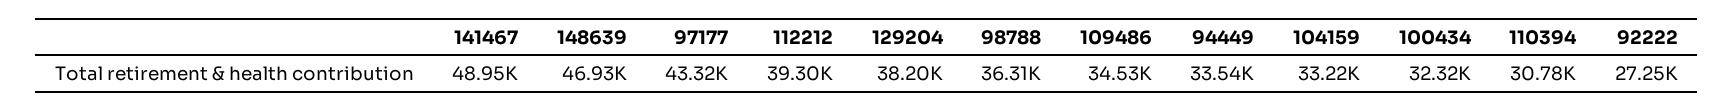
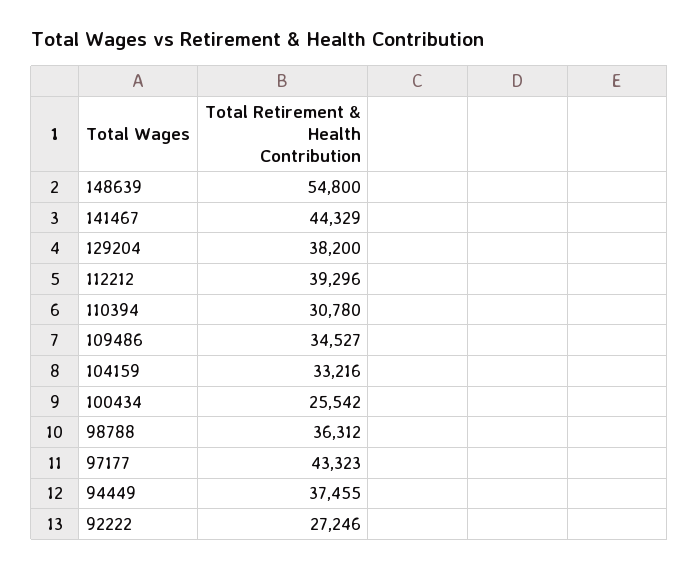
141467: 48950 -> 44329
148639: 46930 -> 54800
94449: 33540 -> 37455
100434: 32320 -> 25542

